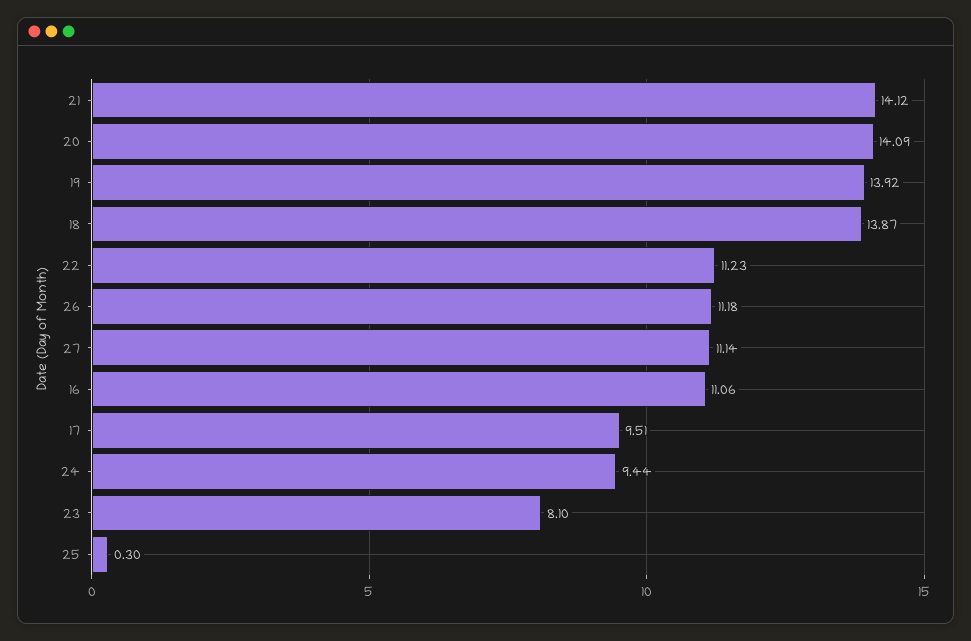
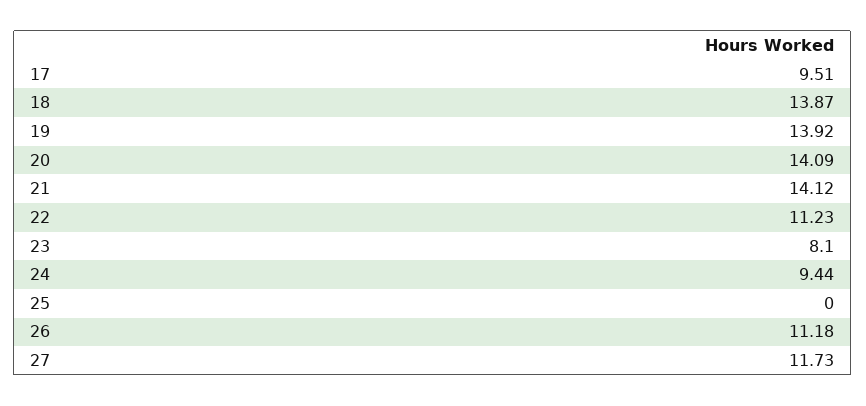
27: 11.14 -> 11.73
16: 11.06 -> none
25: 0.3 -> 0

